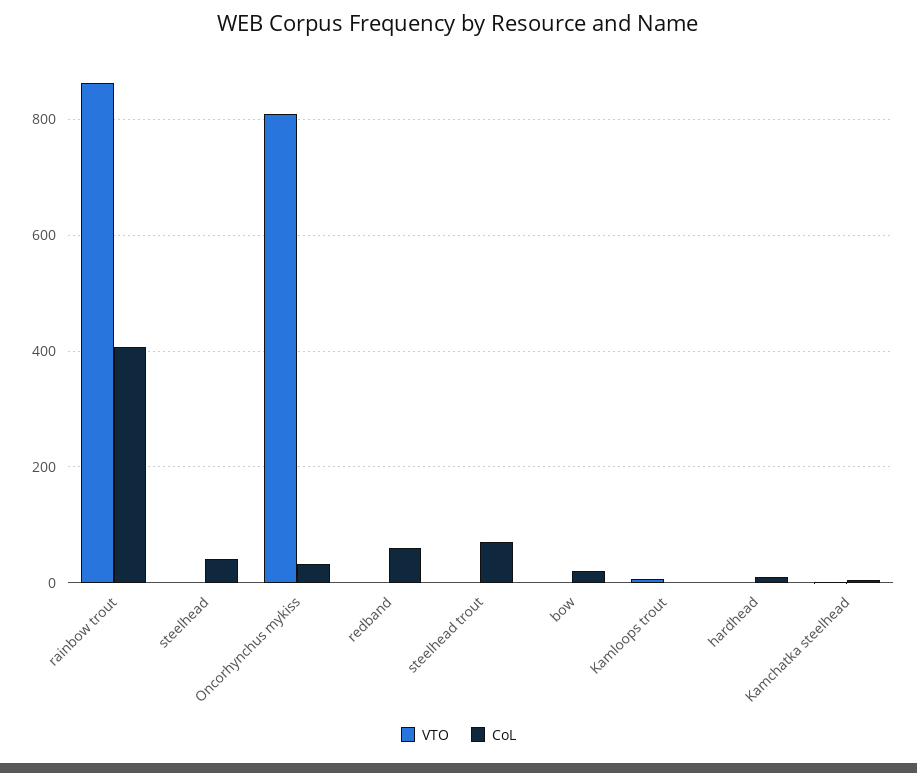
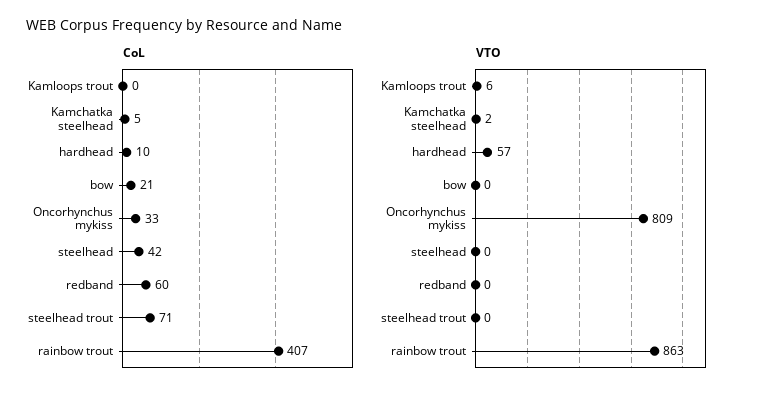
VTO, hardhead: 0 -> 57

